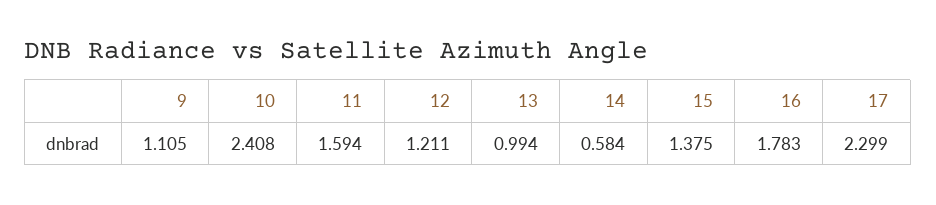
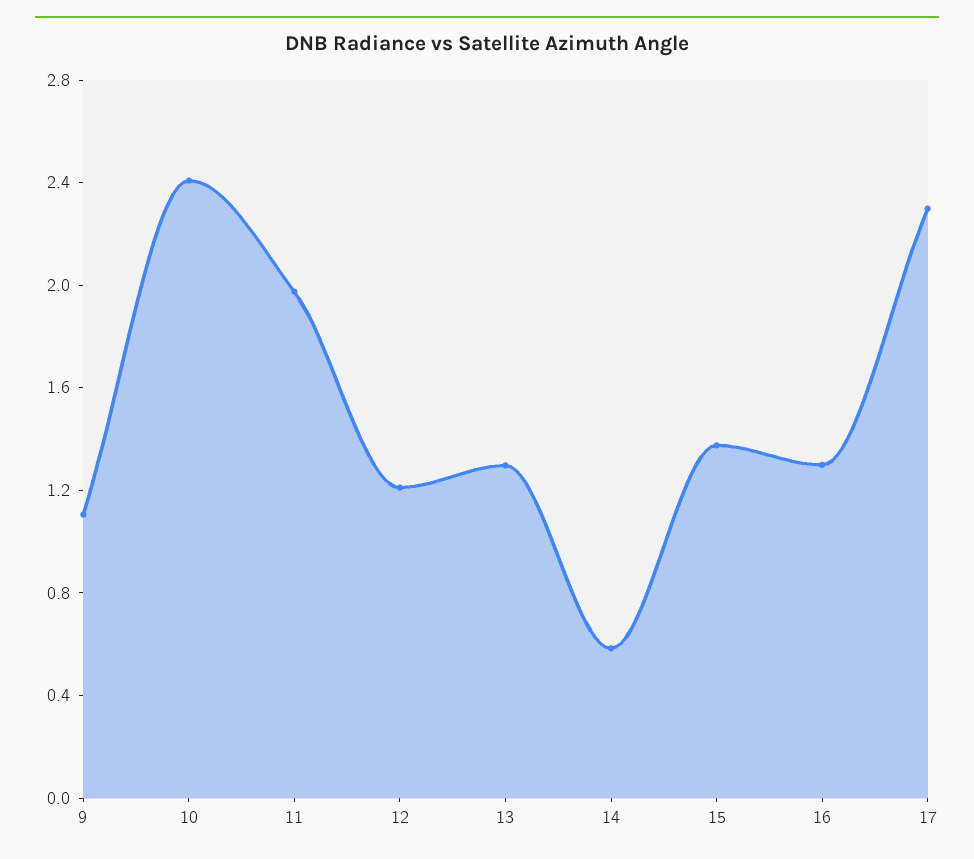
11: 1.594 -> 2
13: 0.994 -> 1.3
16: 1.783 -> 1.3

